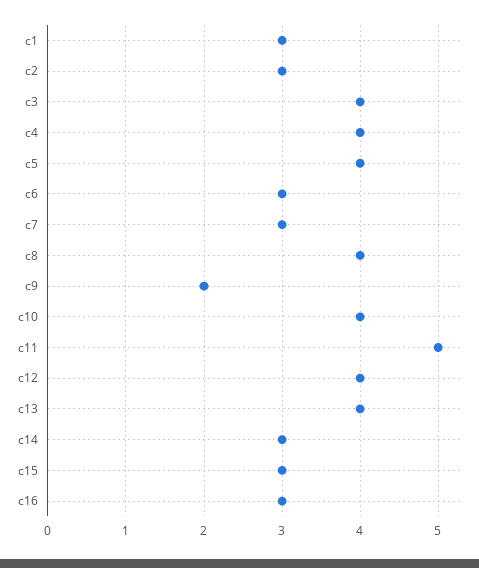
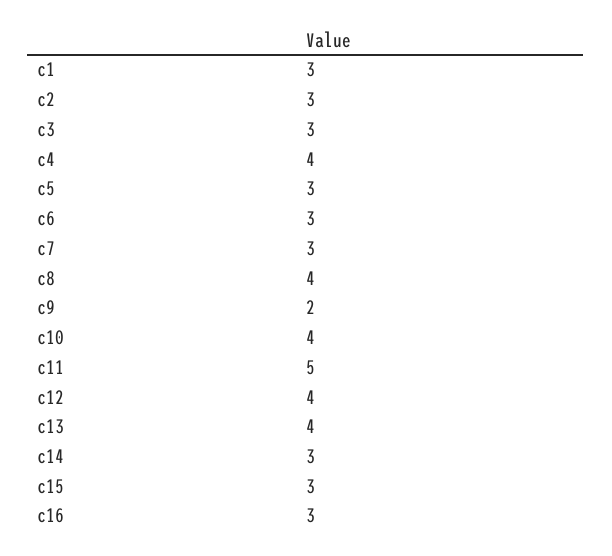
c3: 4 -> 3
c5: 4 -> 3

